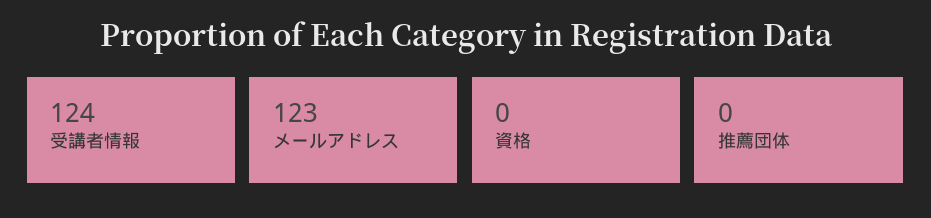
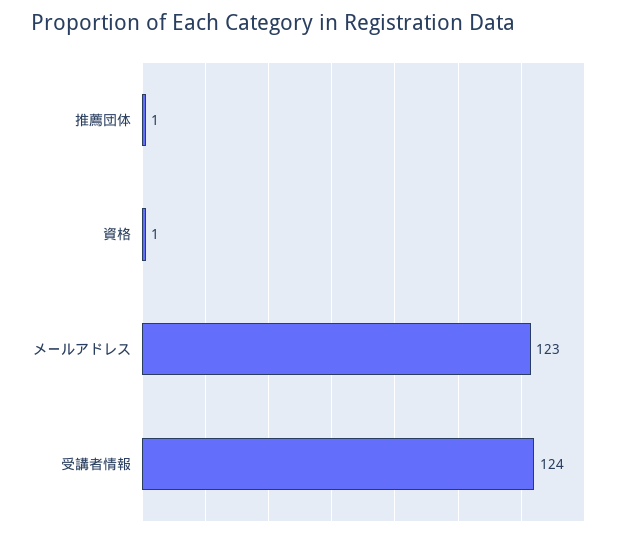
資格: 0 -> 1
推薦団体: 0 -> 1

